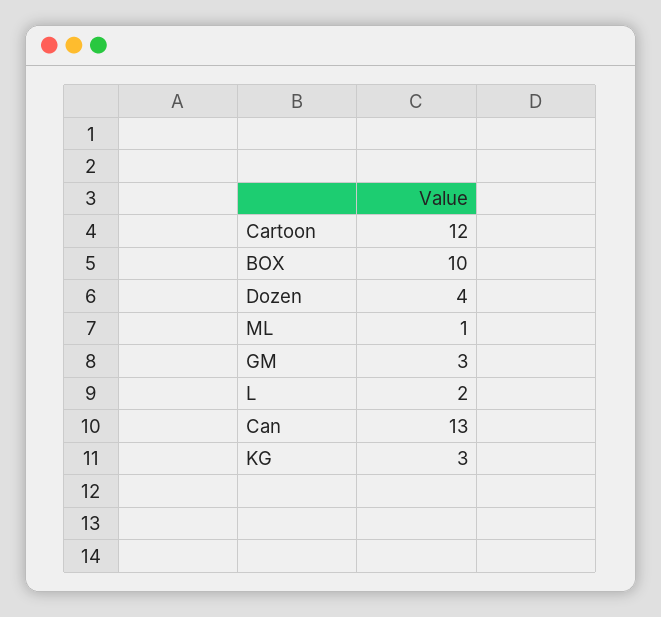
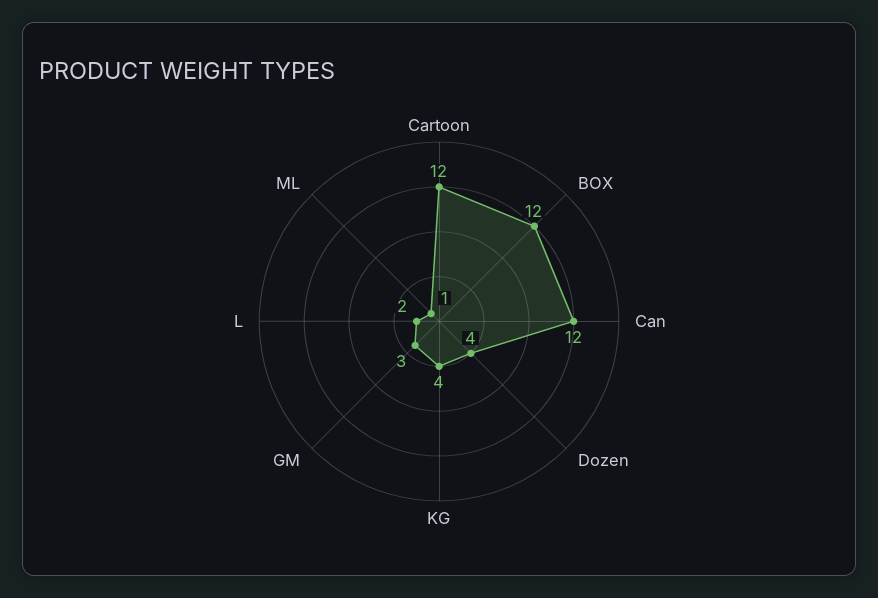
BOX: 10 -> 12
Can: 13 -> 12
KG: 3 -> 4

